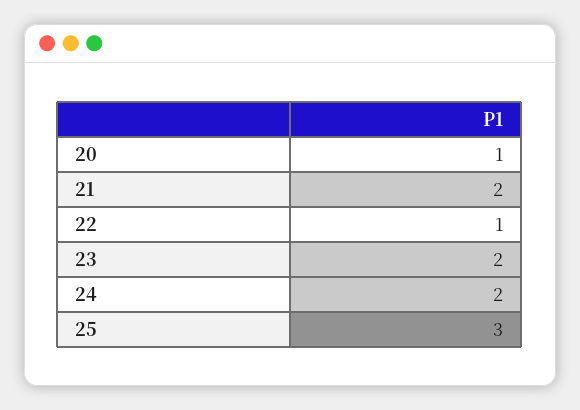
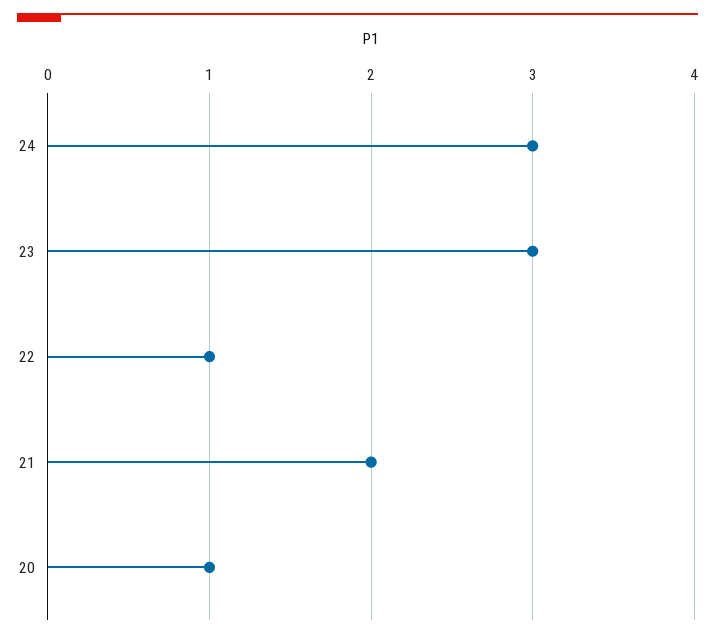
23: 2 -> 3
24: 2 -> 3
25: 3 -> none

